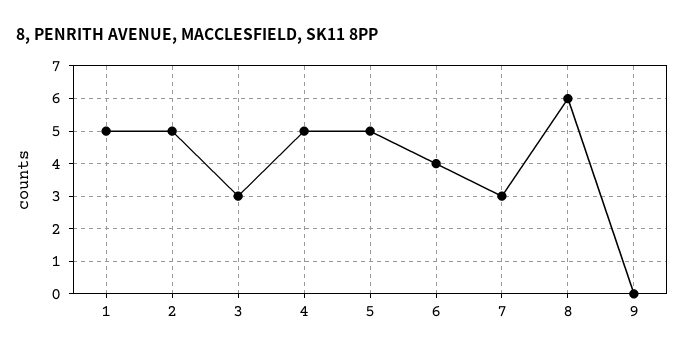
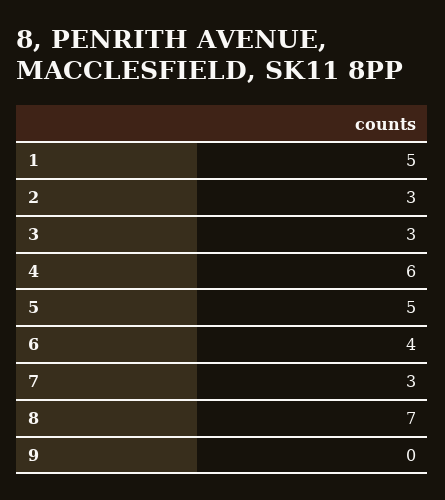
2: 5 -> 3
4: 5 -> 6
8: 6 -> 7

